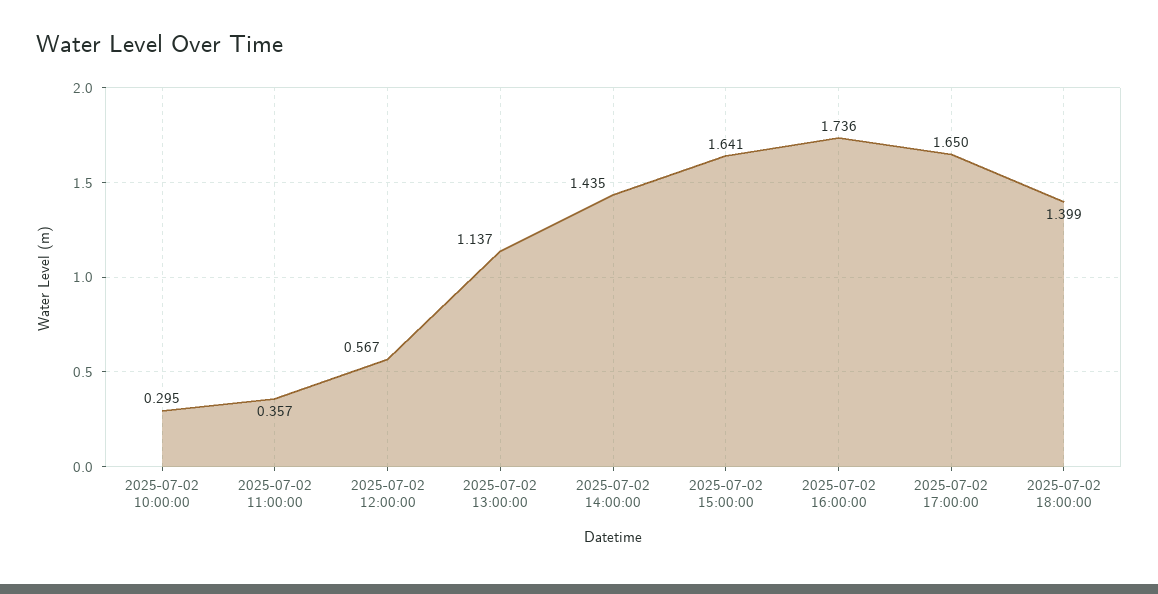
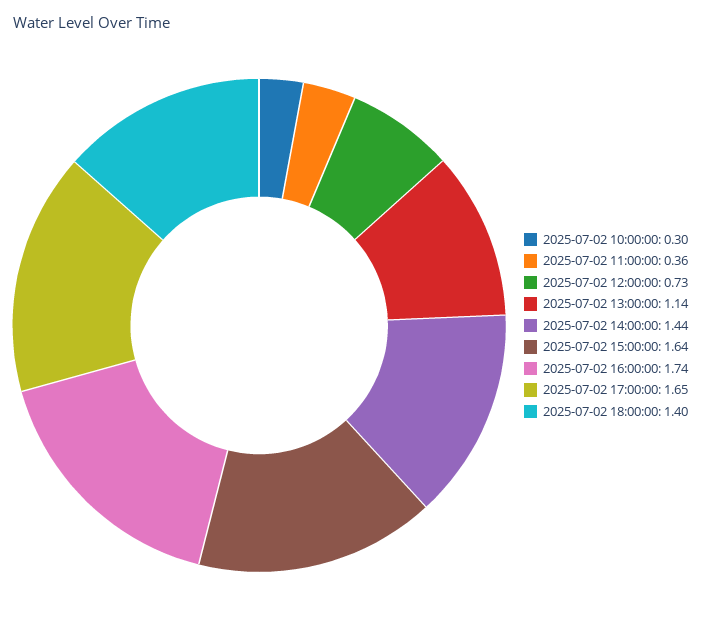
2025-07-02 12:00:00: 0.567 -> 0.73

